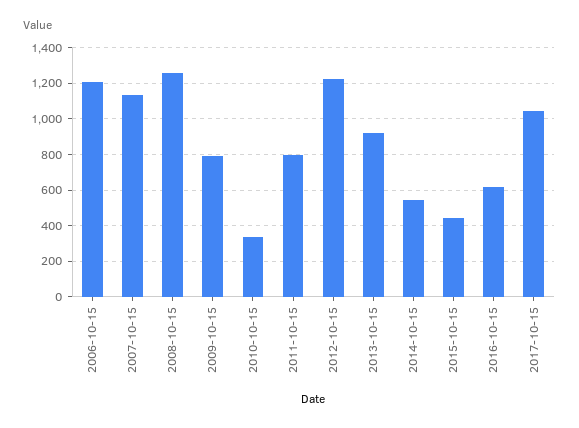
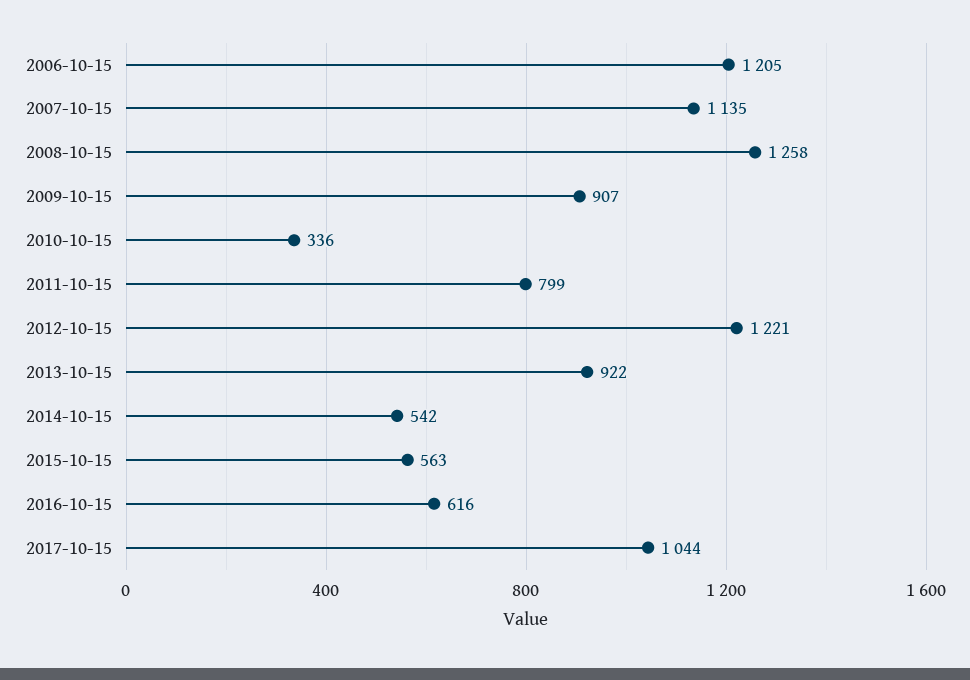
2009-10-15: 800 -> 907
2015-10-15: 450 -> 563

